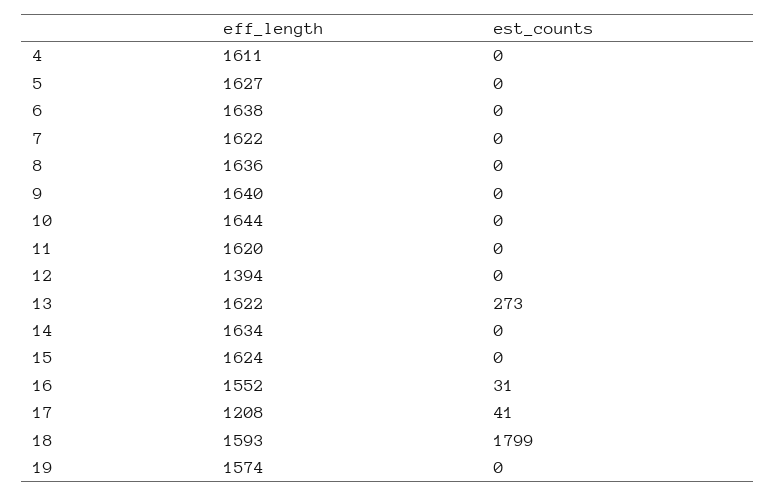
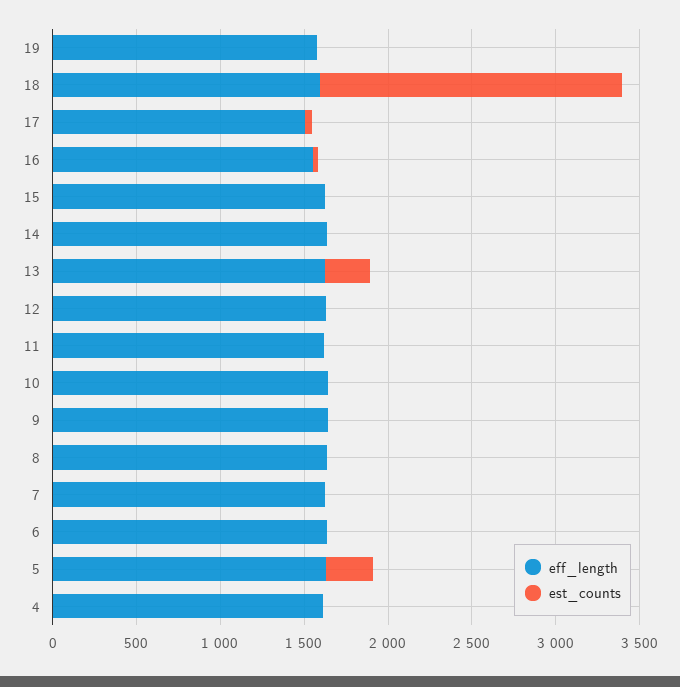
est_counts, 5: 0 -> 300
eff_length, 12: 1394 -> 1600
eff_length, 17: 1208 -> 1500

